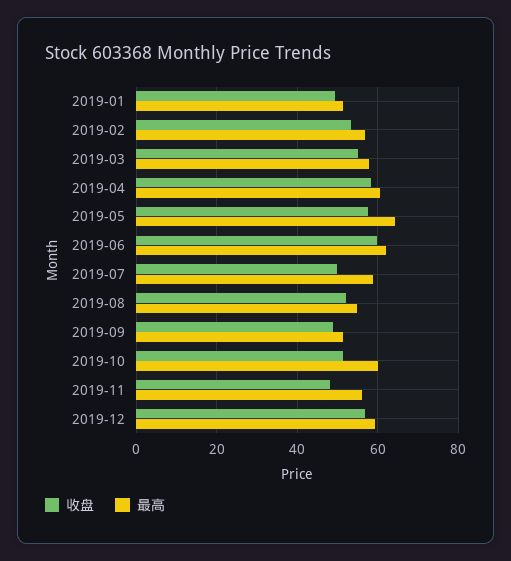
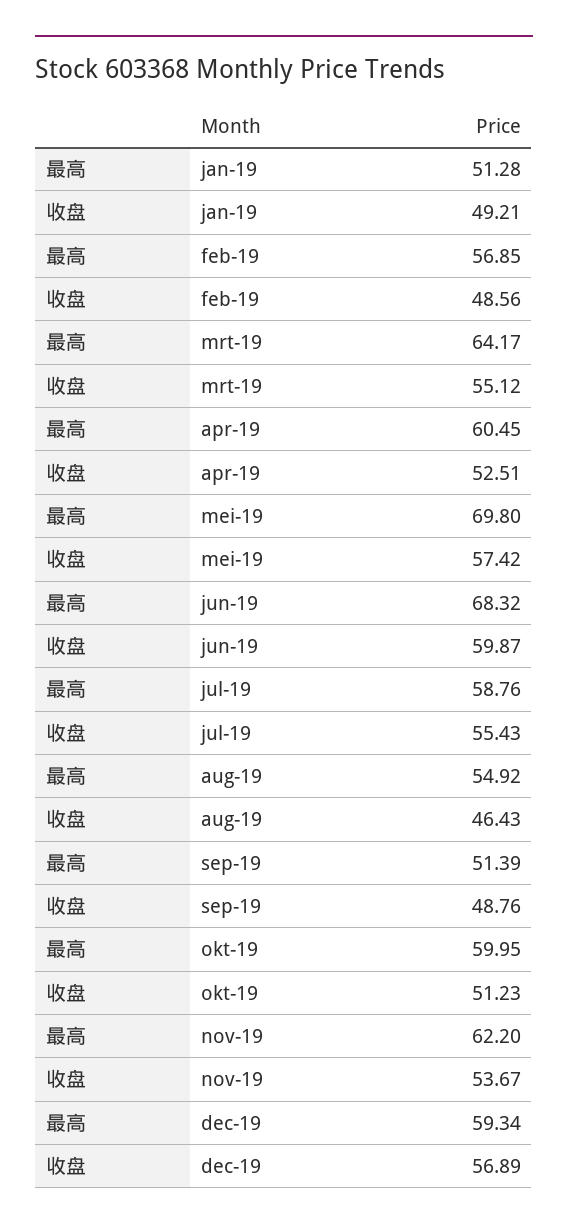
收盘, 2019-02: 54 -> 48.56
最高, 2019-03: 58 -> 64.17
收盘, 2019-04: 58 -> 52.51
最高, 2019-05: 64 -> 69.8
最高, 2019-06: 62 -> 68.32
收盘, 2019-07: 50 -> 55.43
收盘, 2019-08: 52 -> 46.43
收盘, 2019-11: 48 -> 53.67
最高, 2019-11: 56 -> 62.2

